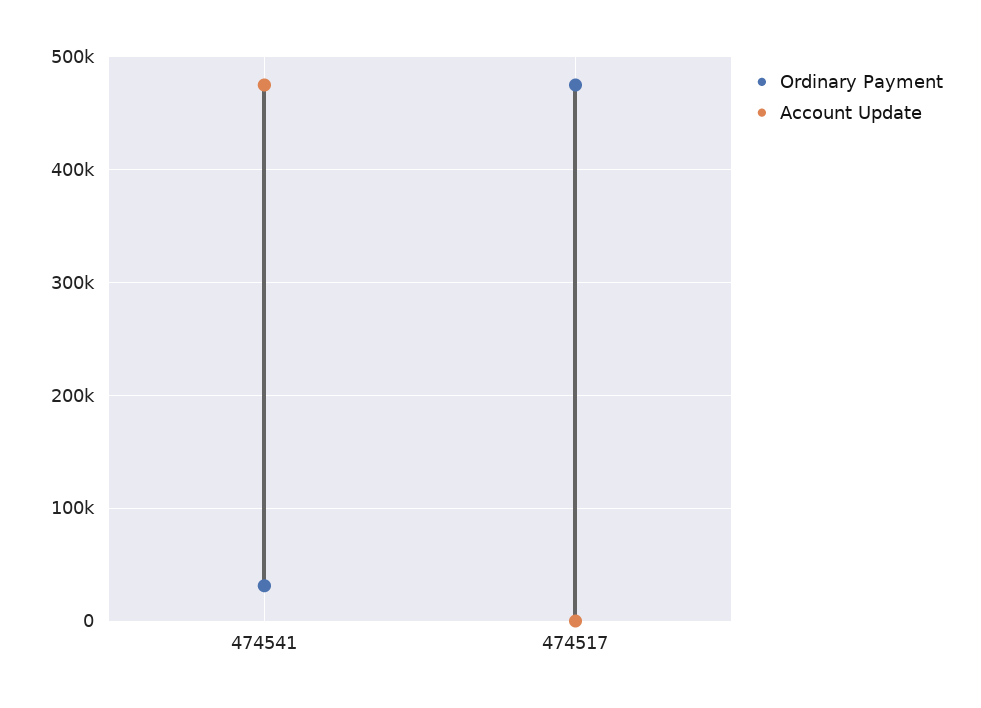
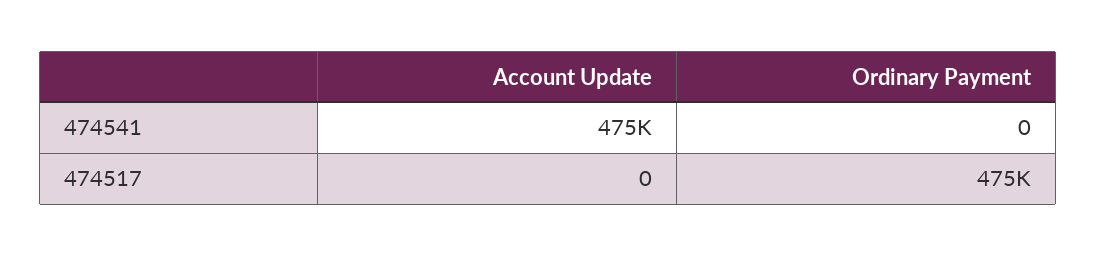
Ordinary Payment, 474541: 30000 -> 0

